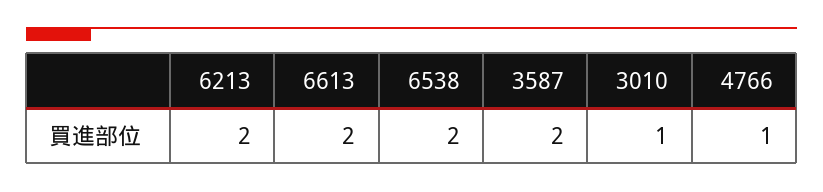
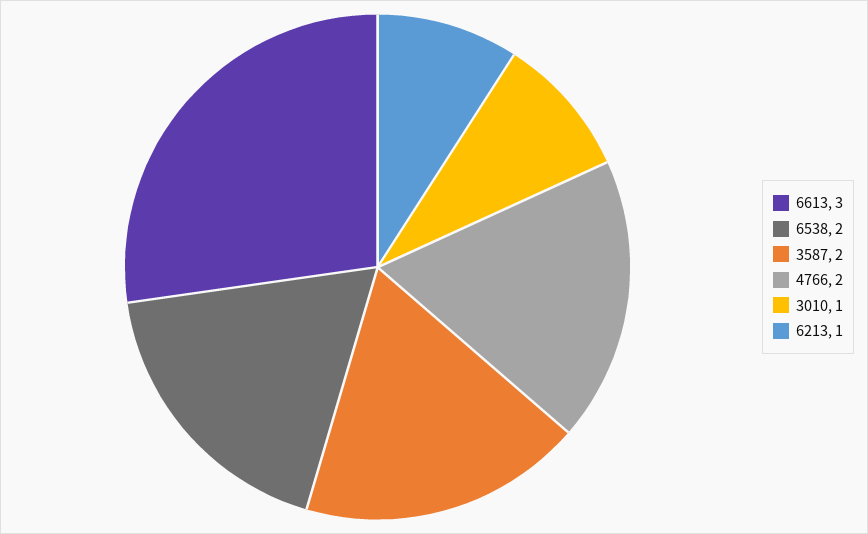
6213: 2 -> 1
6613: 2 -> 3
4766: 1 -> 2

